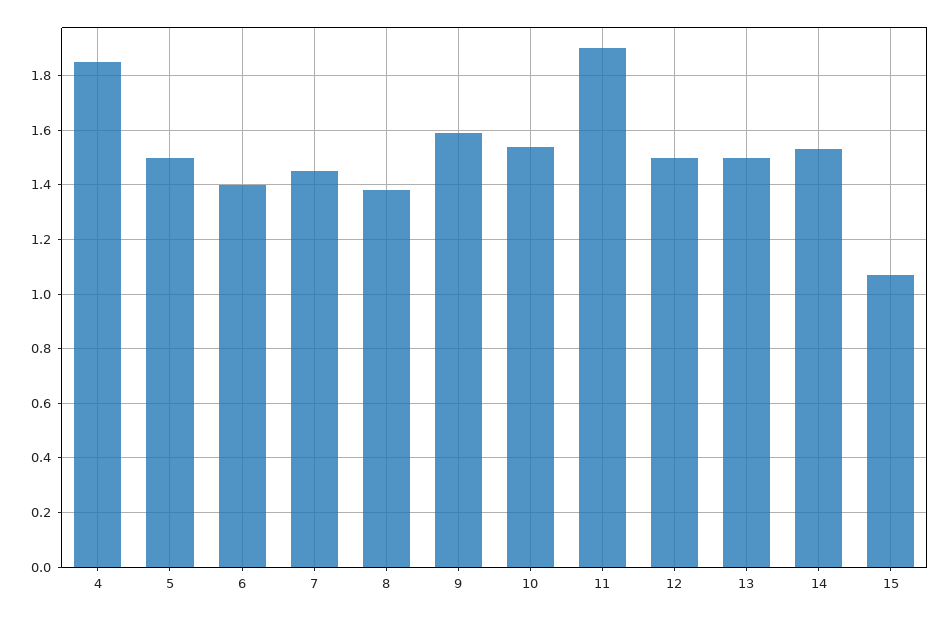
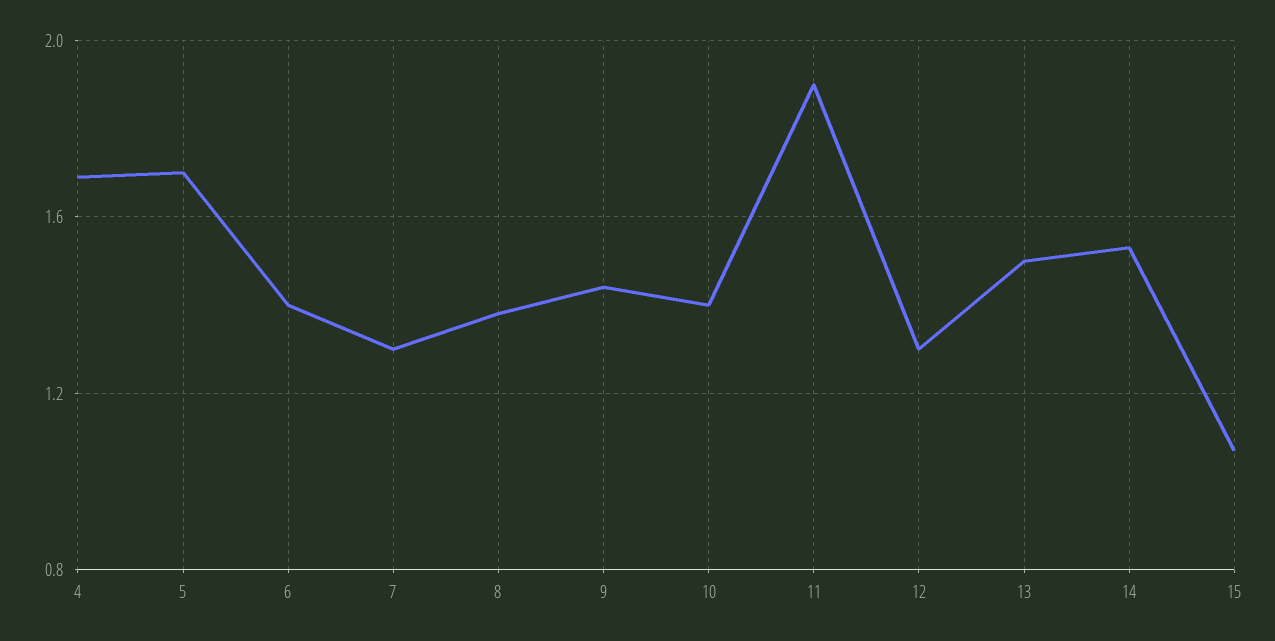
4: 1.85 -> 1.7
5: 1.5 -> 1.7
7: 1.45 -> 1.3
9: 1.6 -> 1.45
10: 1.55 -> 1.4
12: 1.5 -> 1.3

